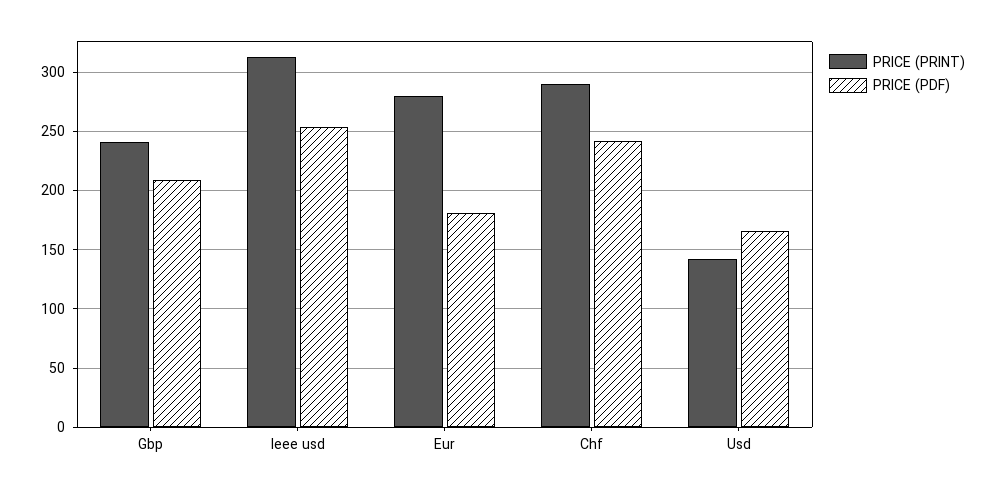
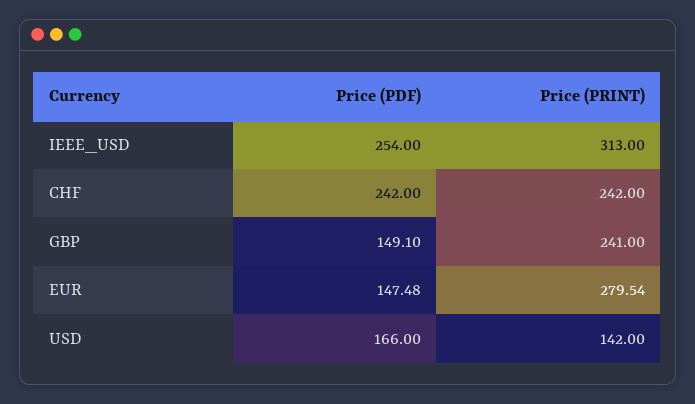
PRICE (PDF), Gbp: 210 -> 149.1
PRICE (PDF), Eur: 180 -> 147.48
PRICE (PRINT), Chf: 290 -> 242

